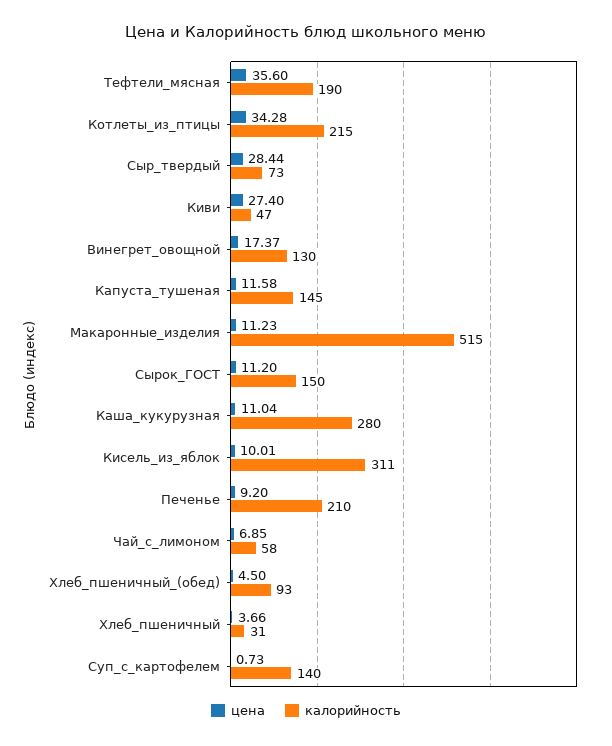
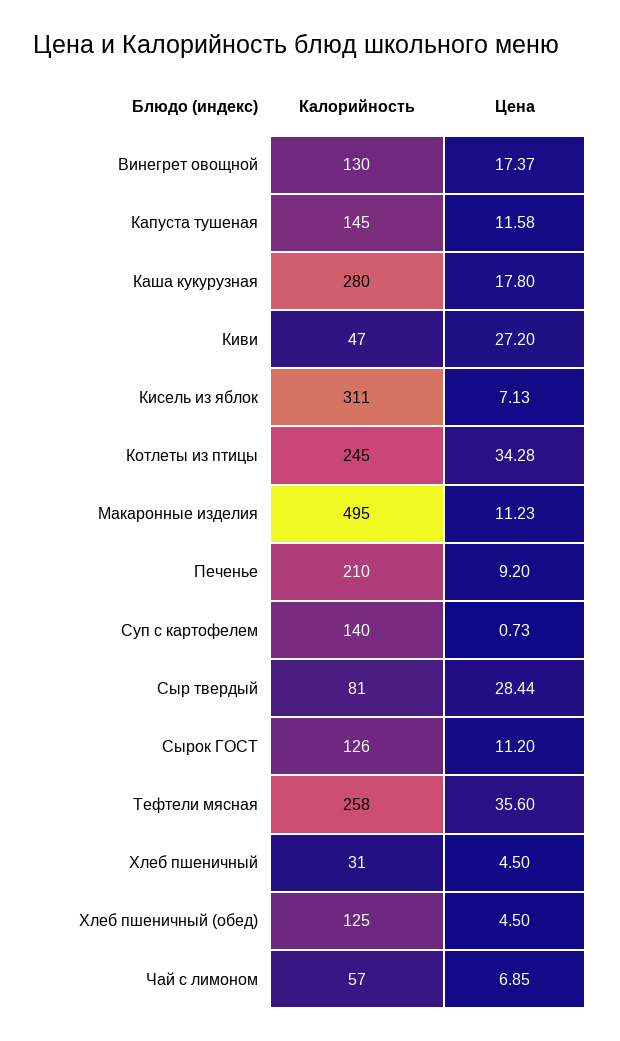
калорийность, Тефтели_мясная: 190 -> 258
калорийность, Котлеты_из_птицы: 215 -> 245
калорийность, Сыр_твердый: 73 -> 81
цена, Киви: 27.4 -> 27.2
калорийность, Макаронные_изделия: 515 -> 495
калорийность, Сырок_ГОСТ: 150 -> 126
цена, Каша_кукурузная: 11.04 -> 17.8
цена, Кисель_из_яблок: 10.01 -> 7.13
калорийность, Чай_с_лимоном: 58 -> 57
калорийность, Хлеб_пшеничный_(обед): 93 -> 125
цена, Хлеб_пшеничный: 3.66 -> 4.5

